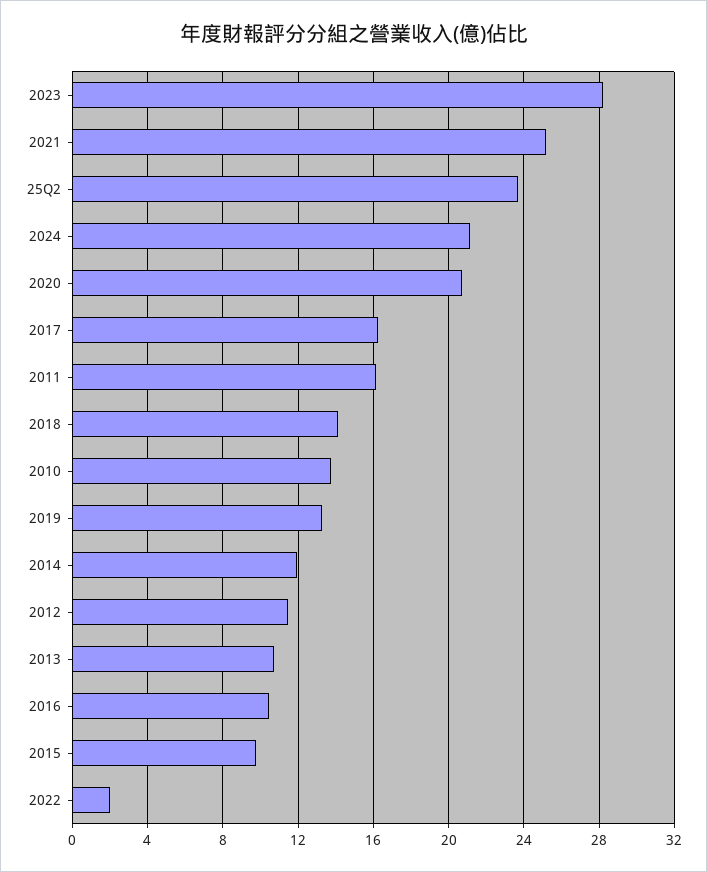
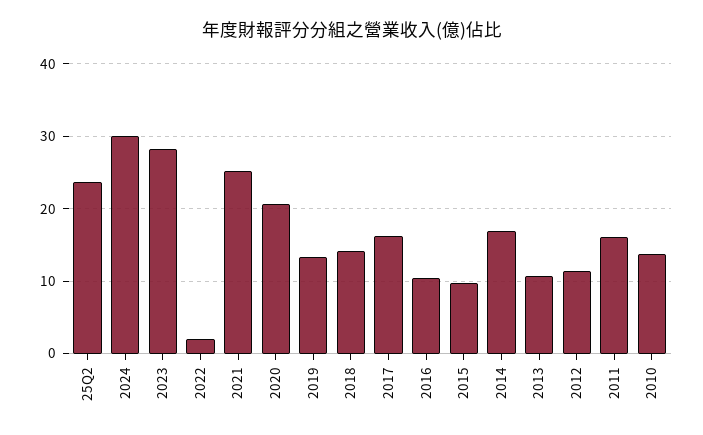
2024: 21 -> 30
2014: 12 -> 17

